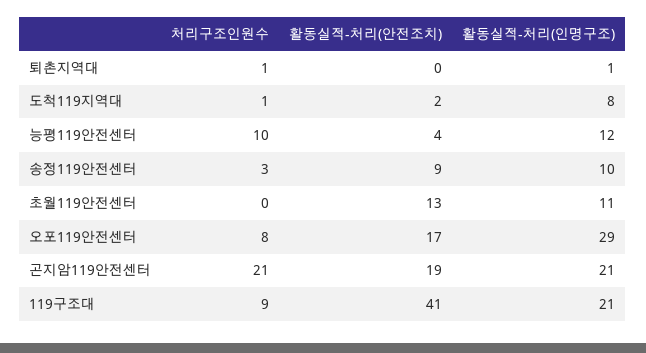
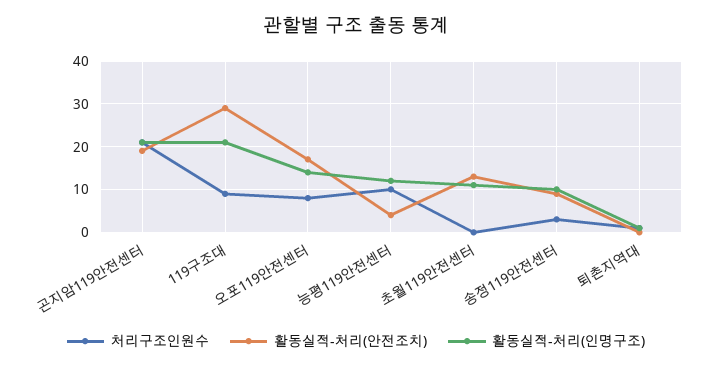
처리구조인원수, 도척119지역대: 1 -> none
활동실적-처리(안전조치), 도척119지역대: 2 -> none
활동실적-처리(인명구조), 도척119지역대: 8 -> none
활동실적-처리(인명구조), 오포119안전센터: 29 -> 15
활동실적-처리(안전조치), 119구조대: 41 -> 30

